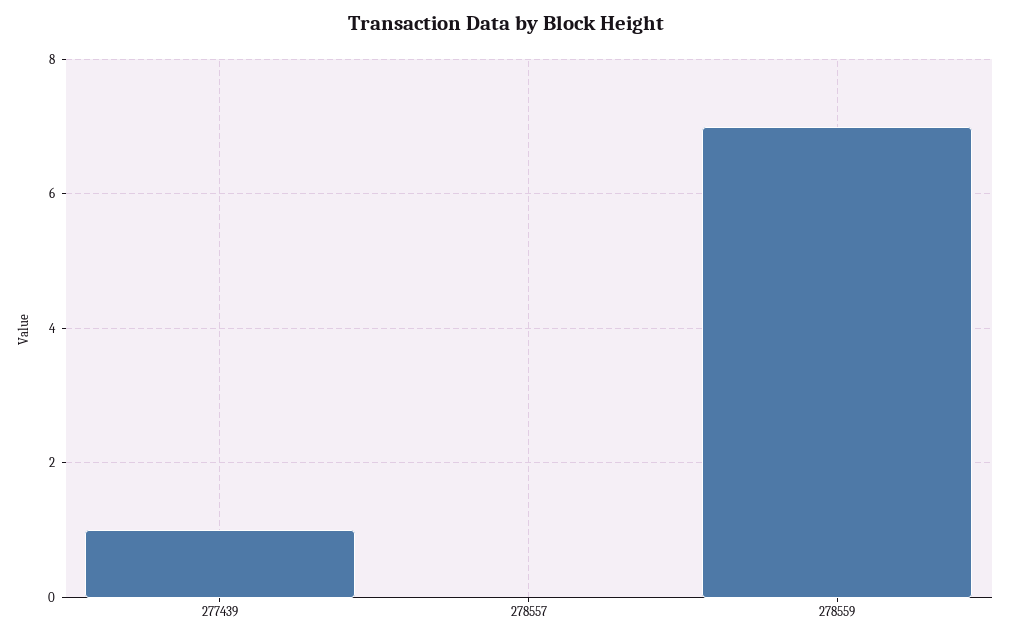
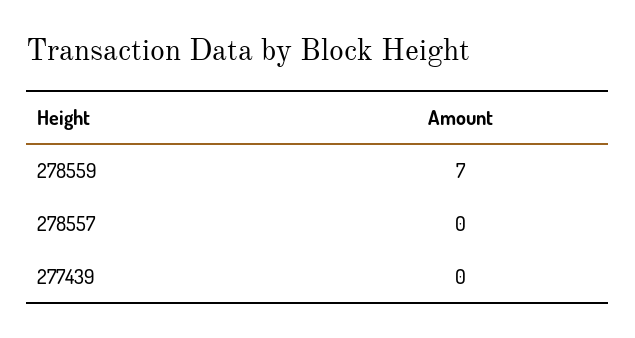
277439: 1 -> 0

